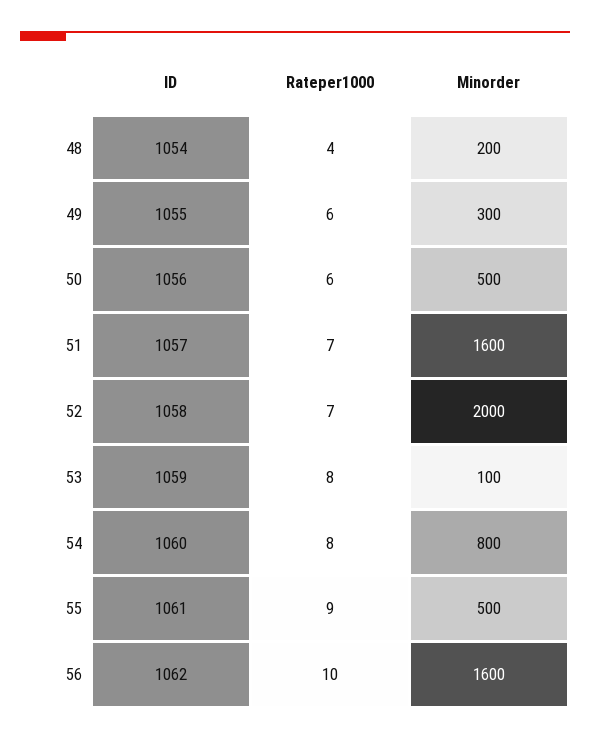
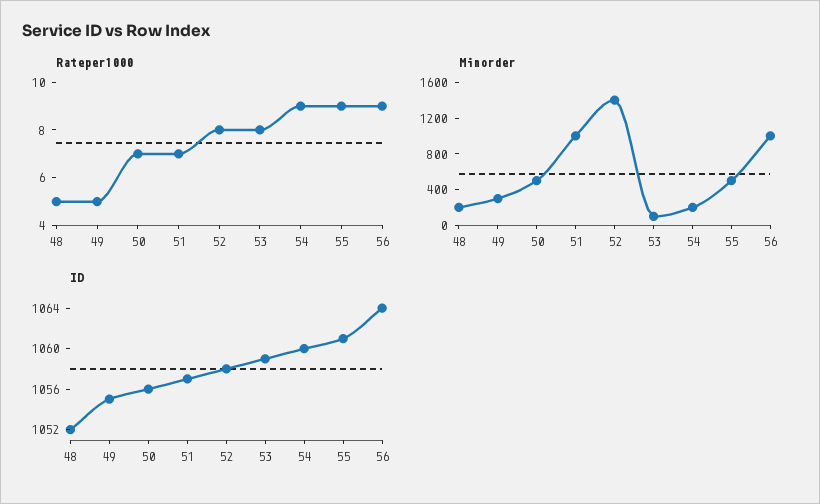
ID, 48: 1054 -> 1052
Rateper1000, 48: 4 -> 5
Rateper1000, 49: 6 -> 5
Rateper1000, 50: 6 -> 7
Minorder, 51: 1600 -> 1000
Rateper1000, 52: 7 -> 8
Minorder, 52: 2000 -> 1400
Rateper1000, 54: 8 -> 9
Minorder, 54: 800 -> 200
ID, 56: 1062 -> 1064
Rateper1000, 56: 10 -> 9
Minorder, 56: 1600 -> 1000

